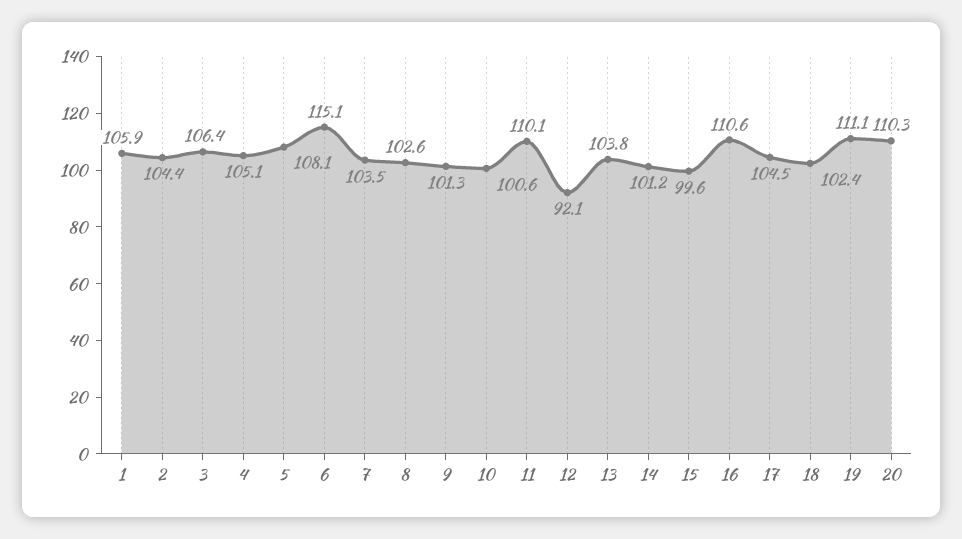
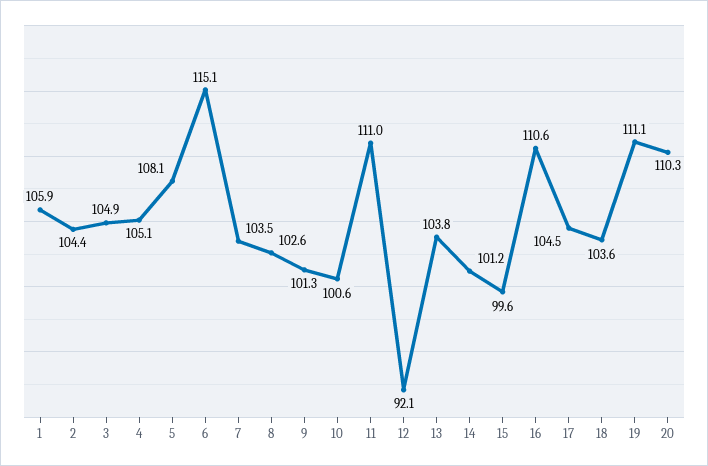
3: 106.4 -> 104.9
11: 110.1 -> 111
18: 102.4 -> 103.6

